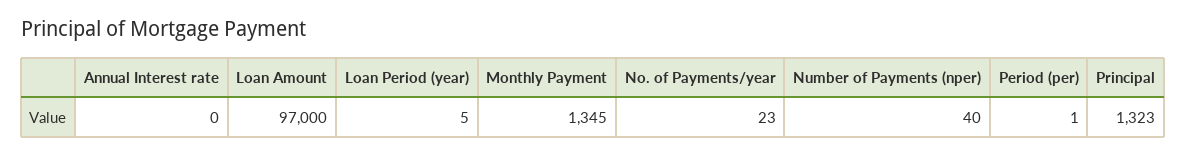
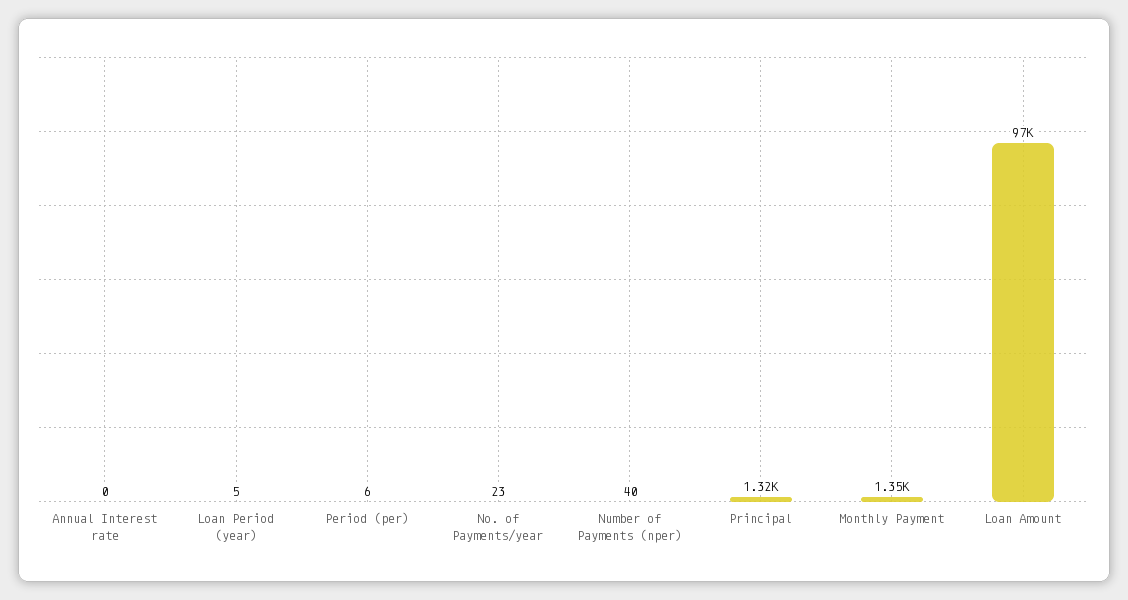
Period (per): 1 -> 6

